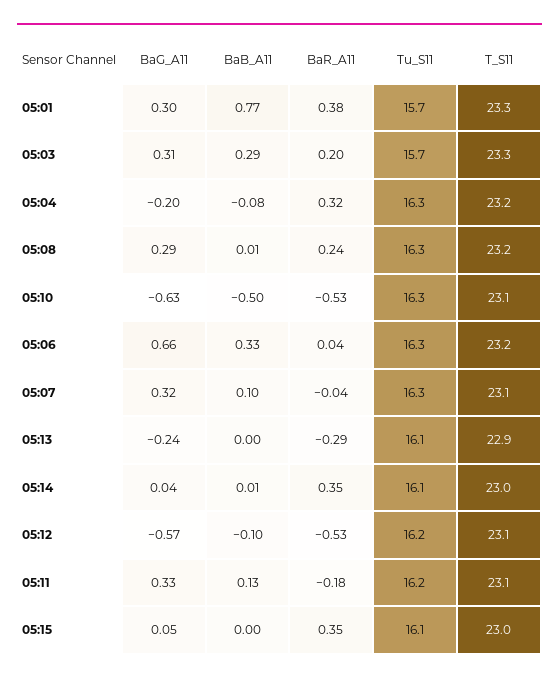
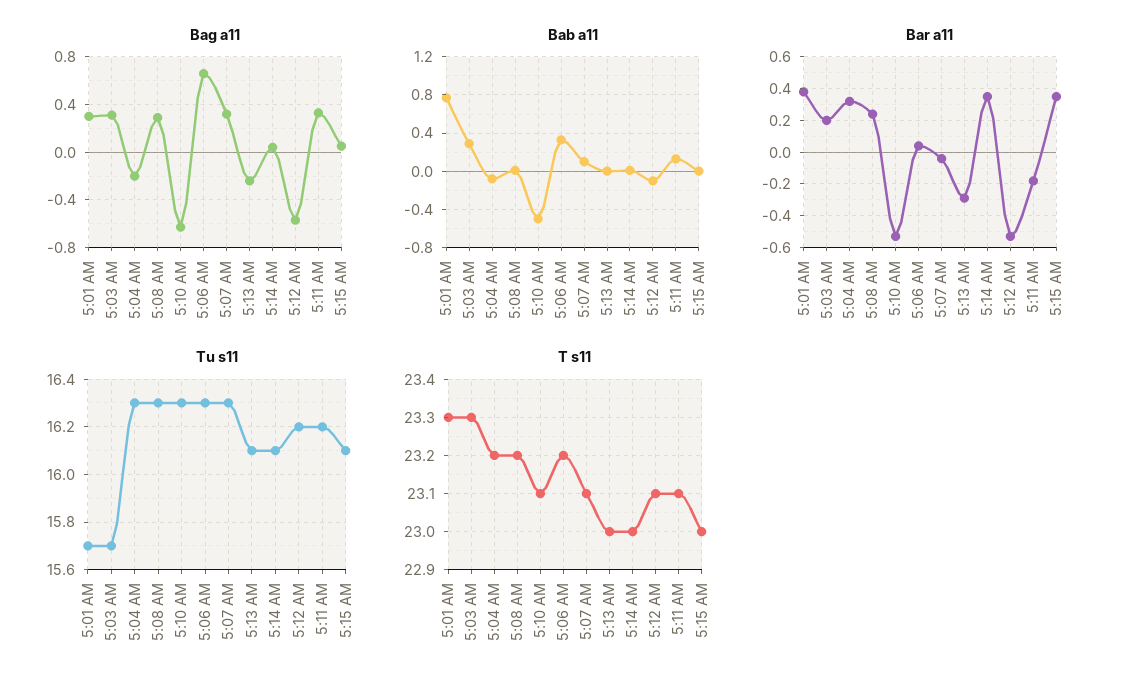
T_S11, 05:13: 22.9 -> 23

